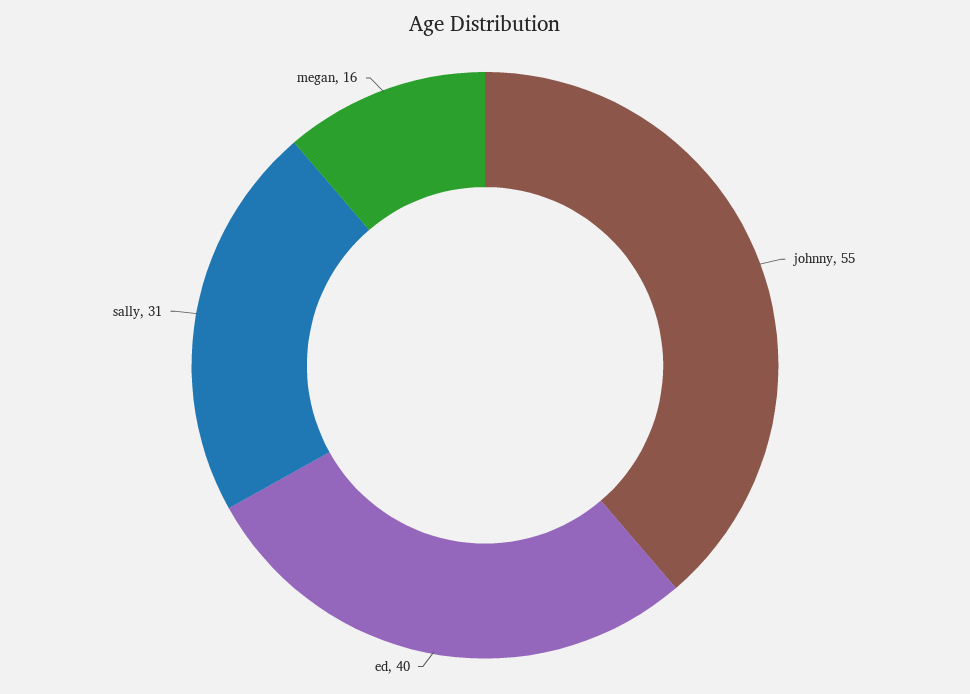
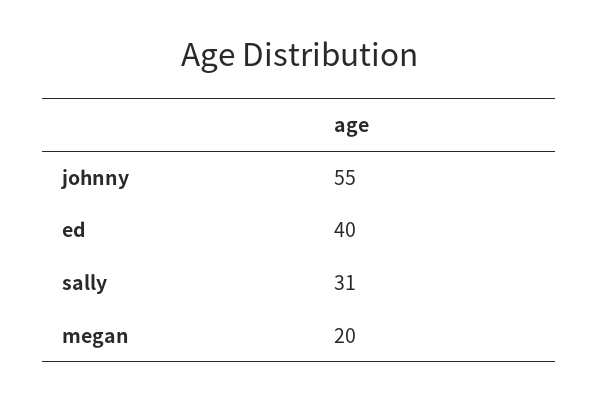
megan: 16 -> 20

